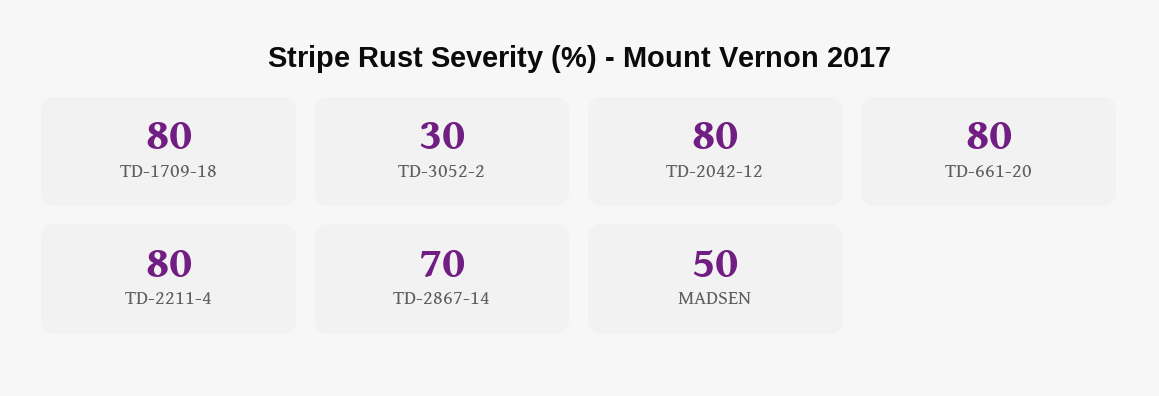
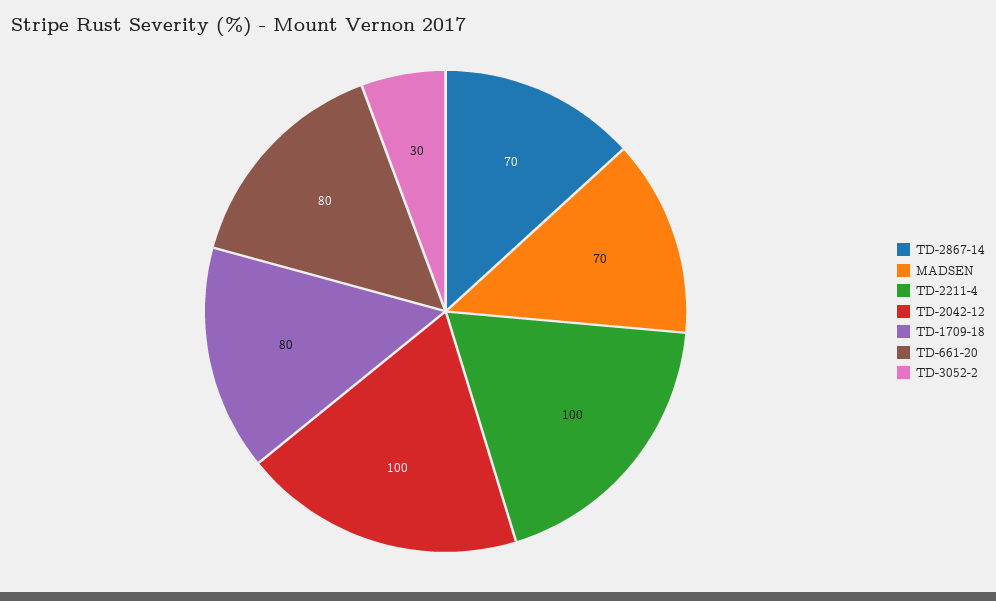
TD-2042-12: 80 -> 100
TD-2211-4: 80 -> 100
MADSEN: 50 -> 70

